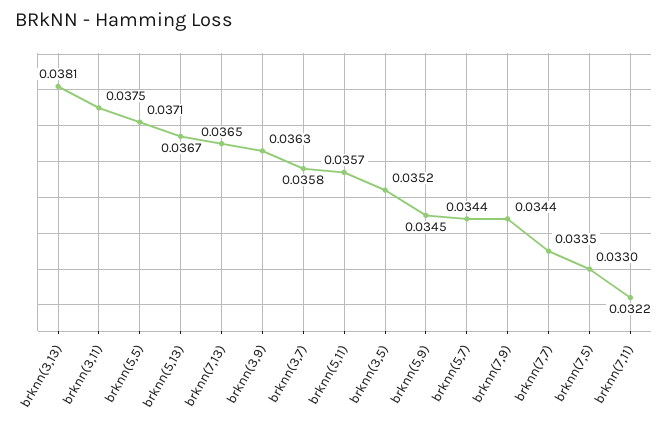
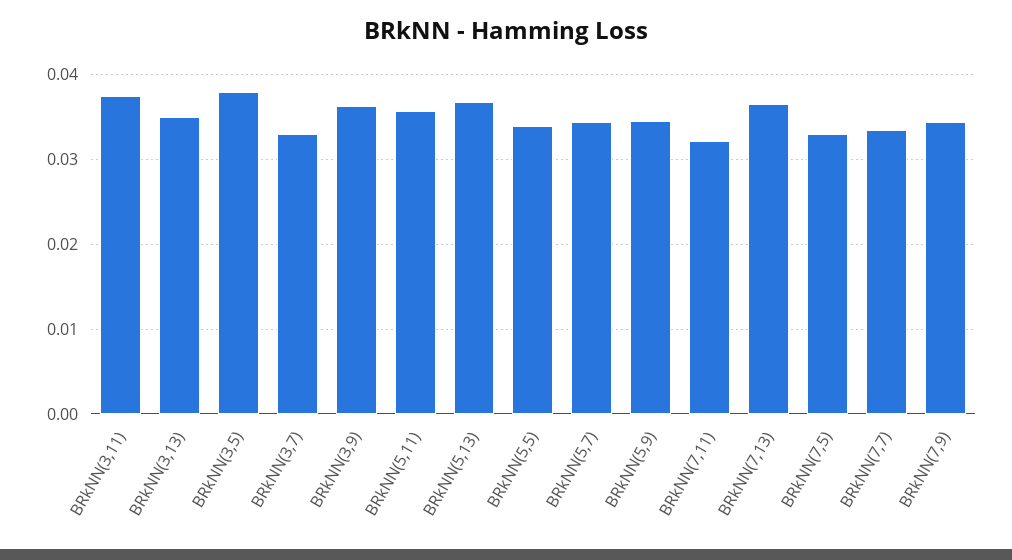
brknn(3,13): 0.0381 -> 0.035
brknn(5,5): 0.0371 -> 0.034
brknn(3,7): 0.0358 -> 0.033
brknn(3,5): 0.0352 -> 0.038

